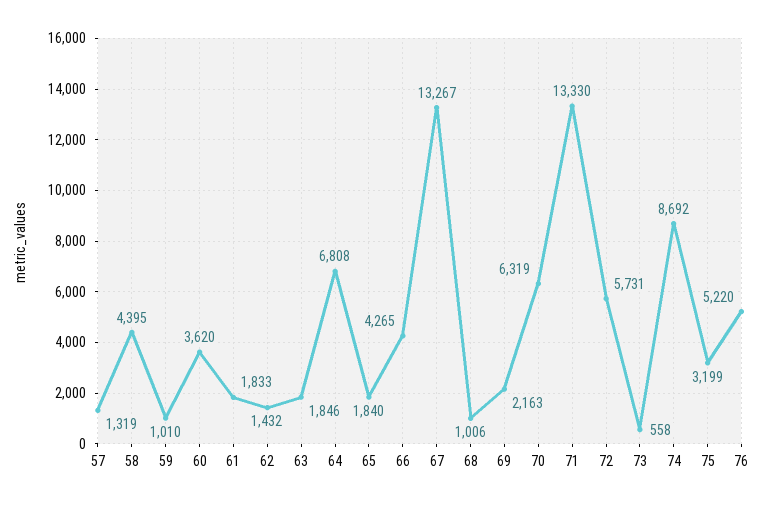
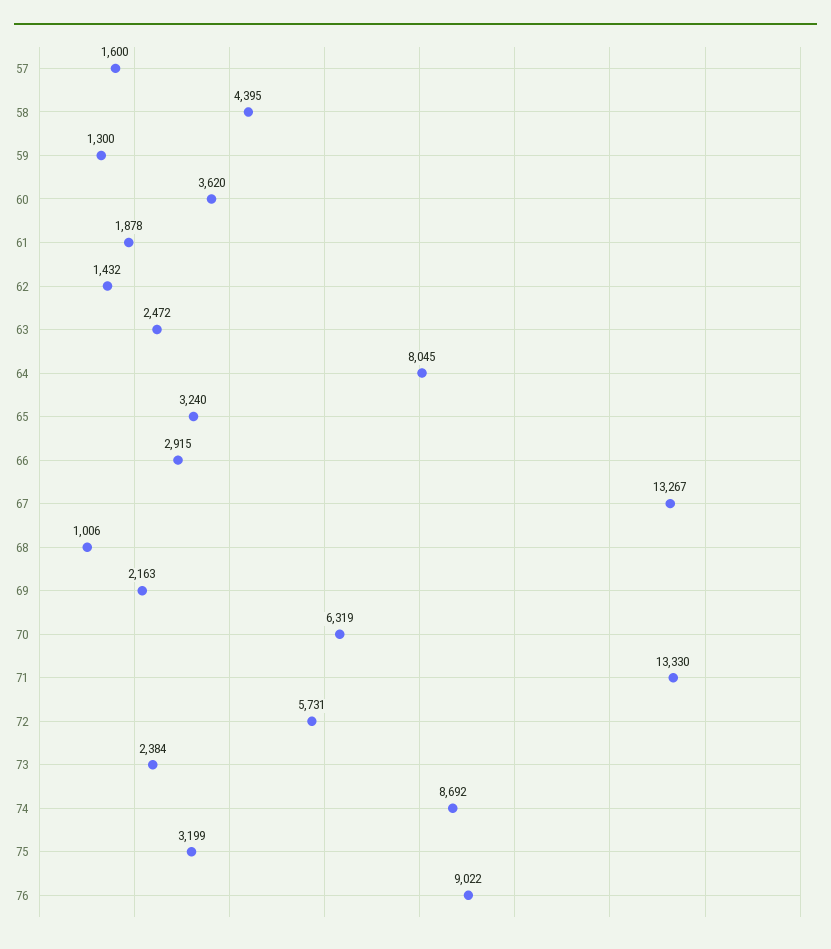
57: 1319 -> 1600
59: 1010 -> 1300
61: 1833 -> 1878
63: 1846 -> 2472
64: 6808 -> 8045
65: 1840 -> 3240
66: 4265 -> 2915
73: 558 -> 2384
76: 5220 -> 9022

